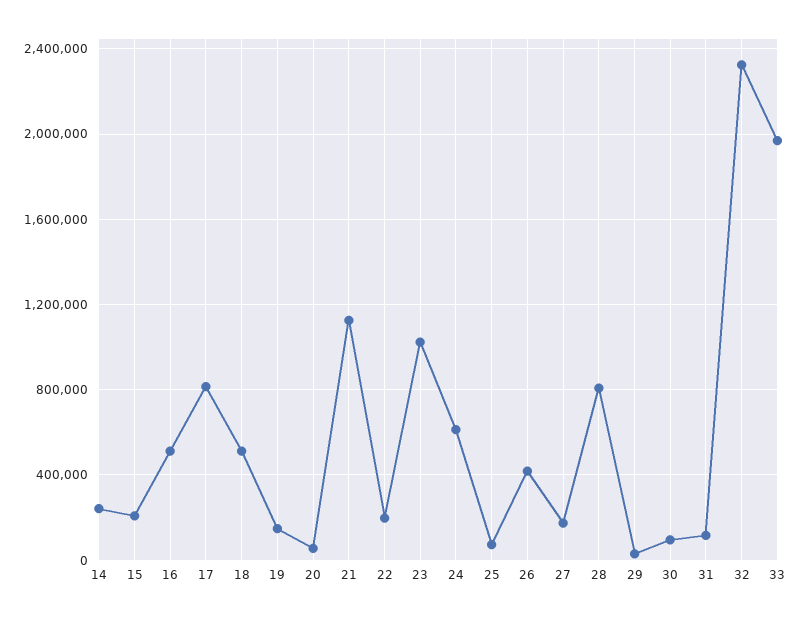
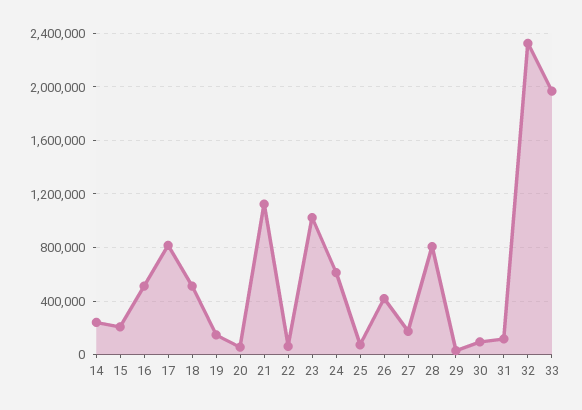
22: 200000 -> 50000

